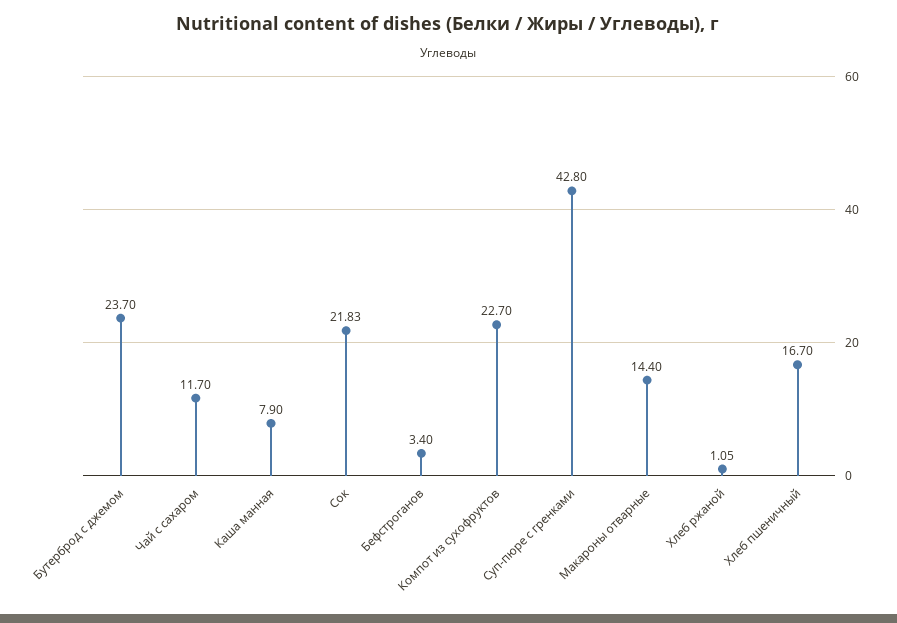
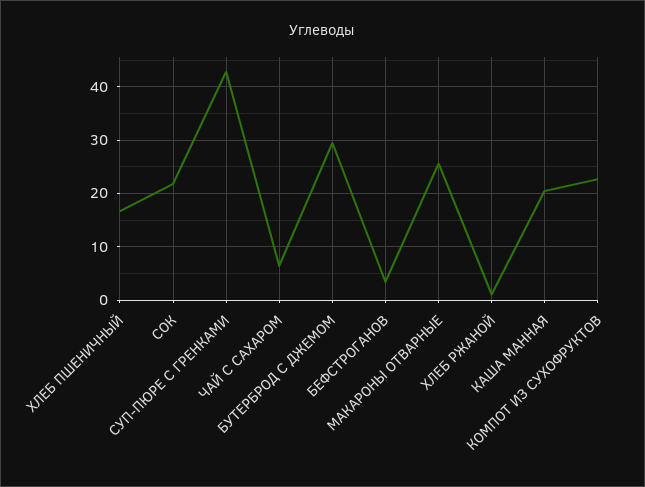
Бутерброд с джемом: 23.7 -> 30
Чай с сахаром: 11.7 -> 6
Каша манная: 7.9 -> 20
Макароны отварные: 14.4 -> 26

